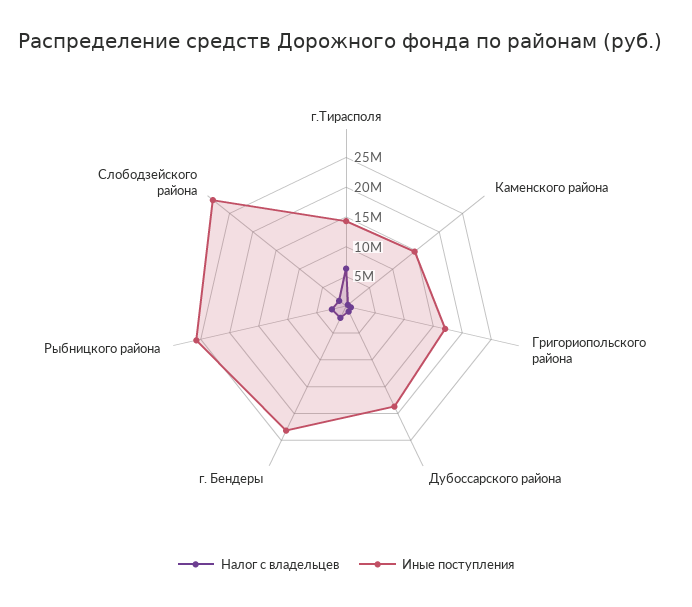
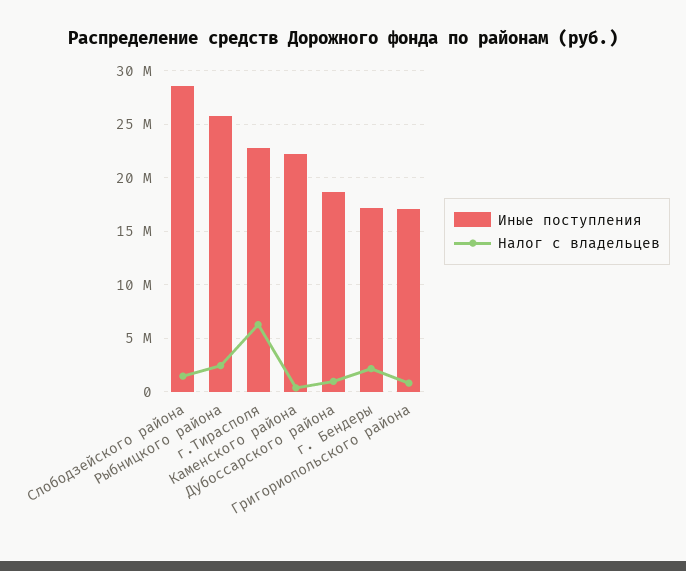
Иные поступления, г.Тирасполя: 15000000 -> 23000000
Иные поступления, Каменского района: 15000000 -> 22000000
Иные поступления, г. Бендеры: 22500000 -> 17000000

